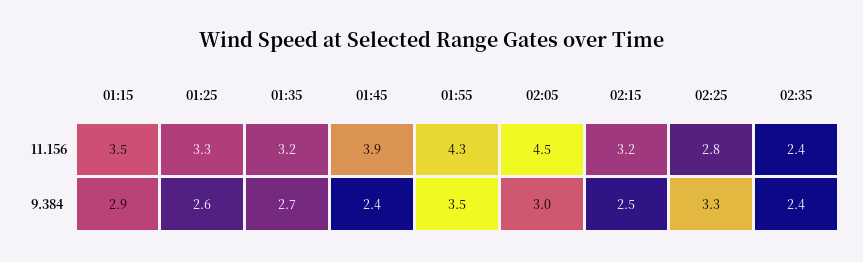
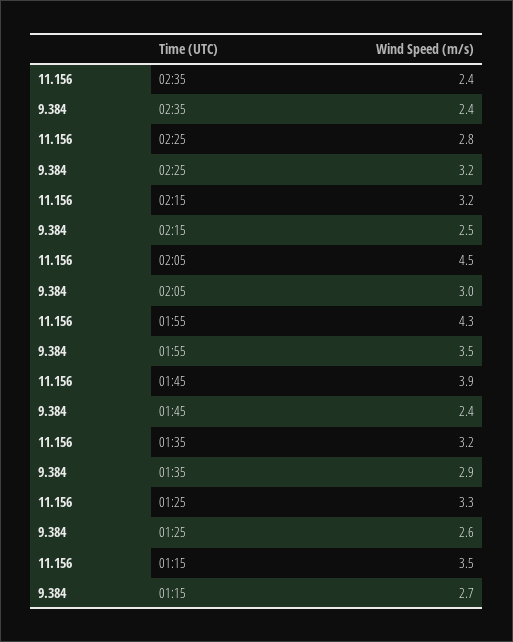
01:15, 9.384: 2.9 -> 2.7
01:35, 9.384: 2.7 -> 2.9
02:25, 9.384: 3.3 -> 3.2

